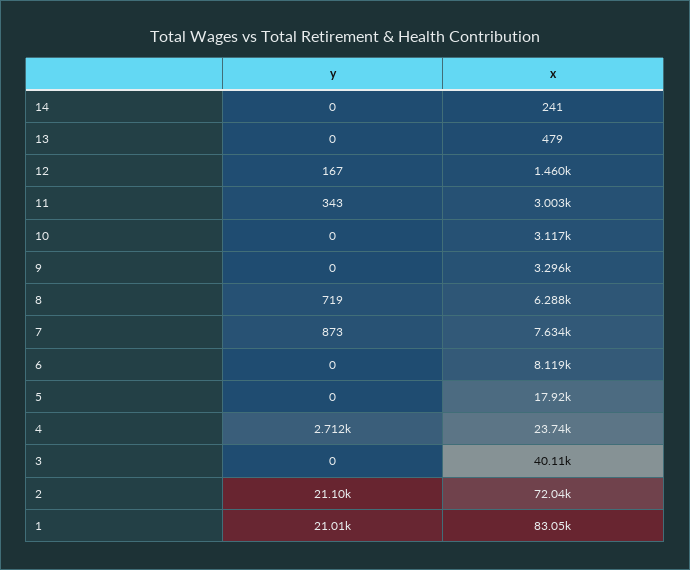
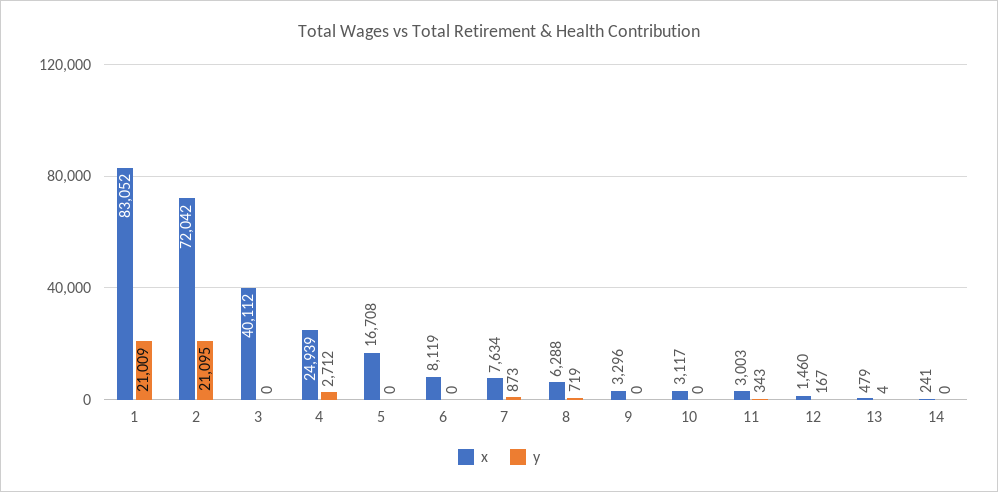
y, 13: 0 -> 4
x, 5: 17920 -> 16708
x, 4: 23740 -> 24939

